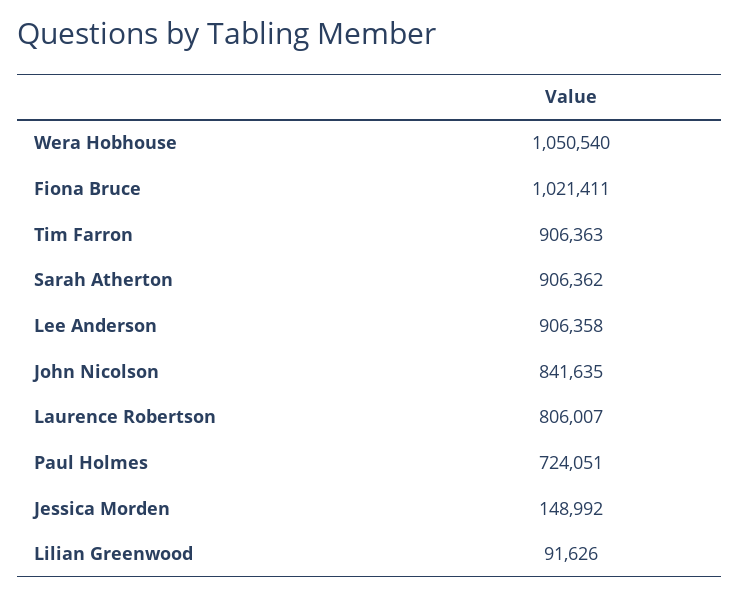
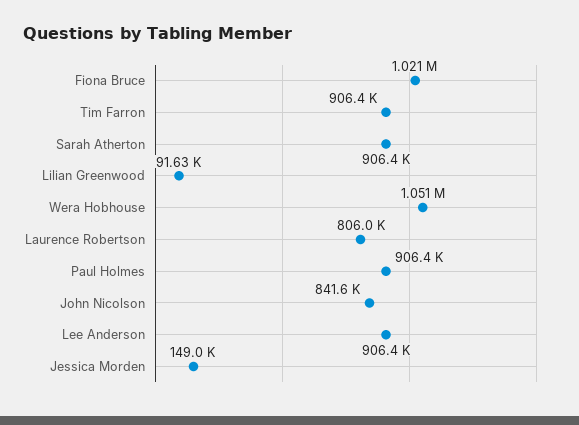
Paul Holmes: 724051 -> 906400

